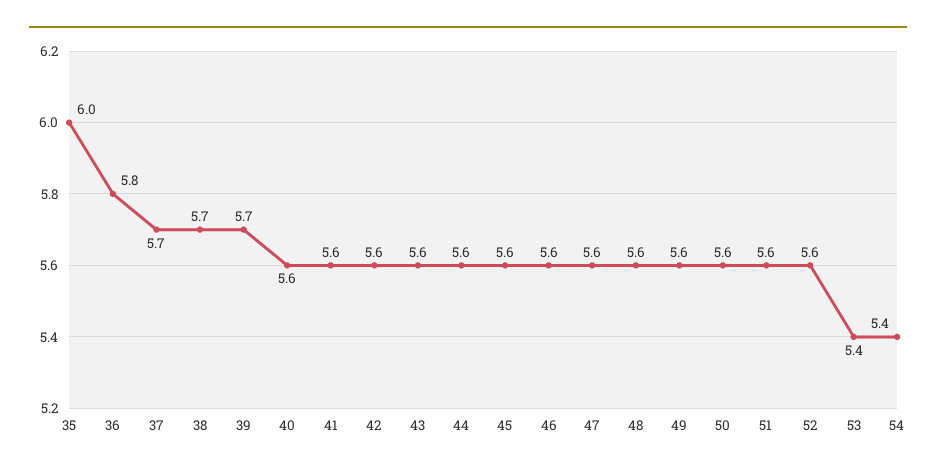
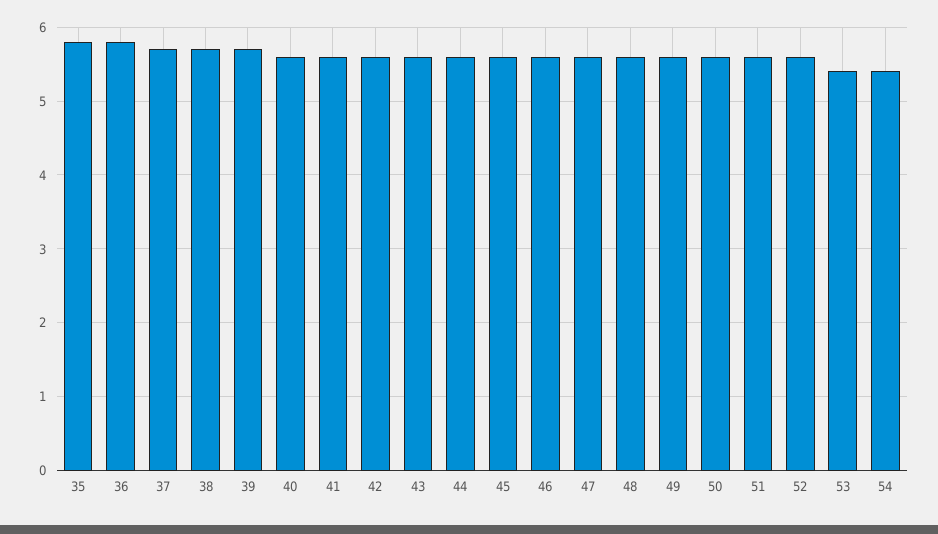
35: 6 -> 5.8

